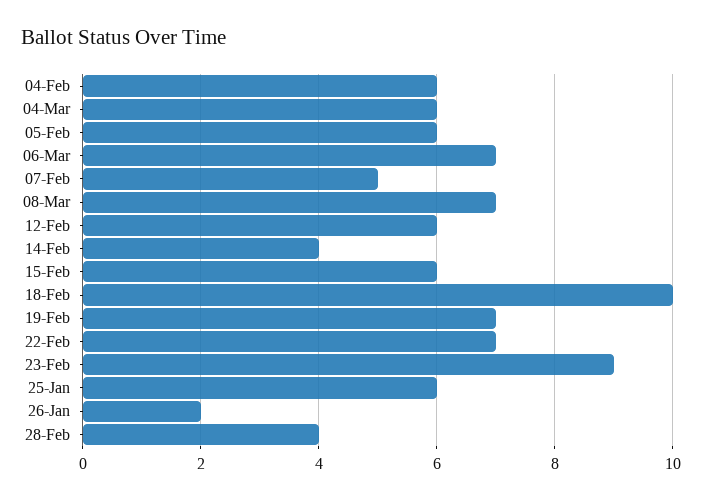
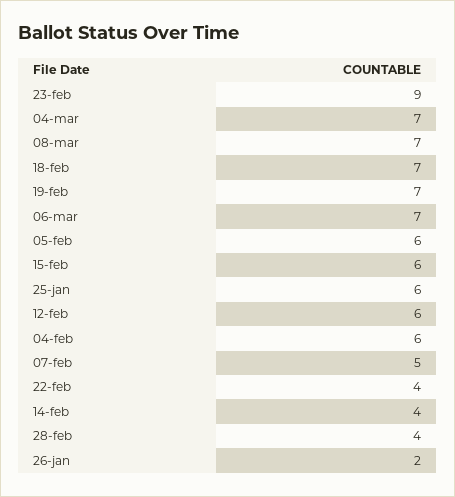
04-Mar: 6 -> 7
18-Feb: 10 -> 7
22-Feb: 7 -> 4

